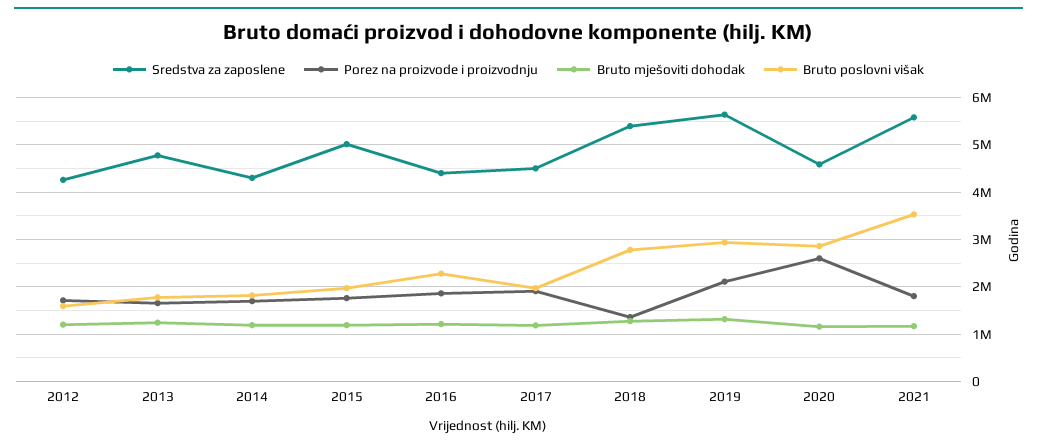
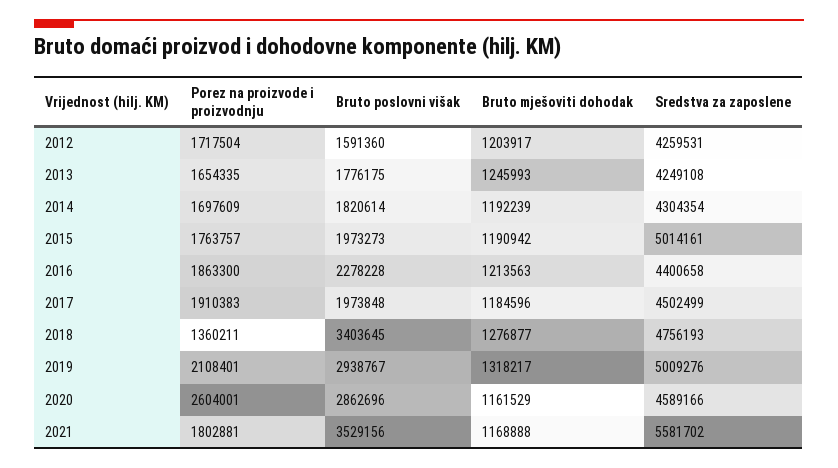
Sredstva za zaposlene, 2013: 4800000 -> 4249108
Sredstva za zaposlene, 2018: 5400000 -> 4756193
Bruto poslovni višak, 2018: 2800000 -> 3403645
Sredstva za zaposlene, 2019: 5600000 -> 5009276

